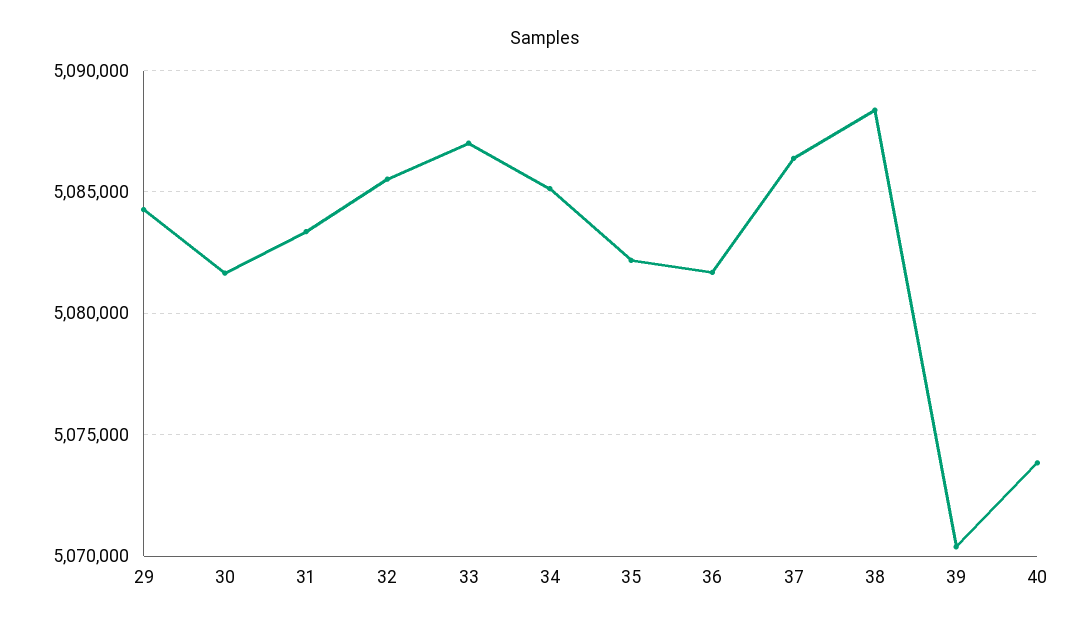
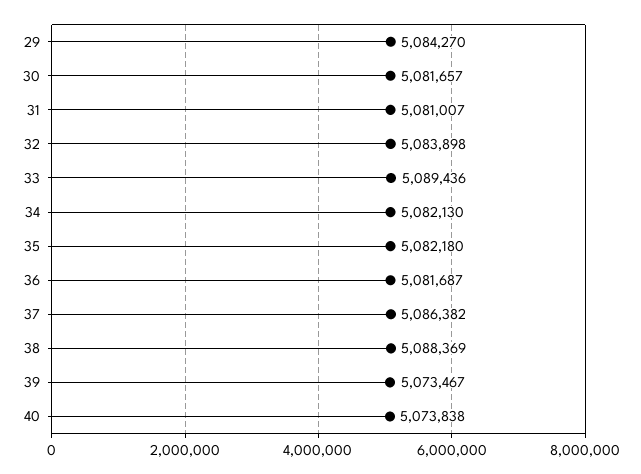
31: 5083500 -> 5081007
32: 5085500 -> 5083898
33: 5087000 -> 5089436
34: 5085000 -> 5082130
39: 5070500 -> 5073467

